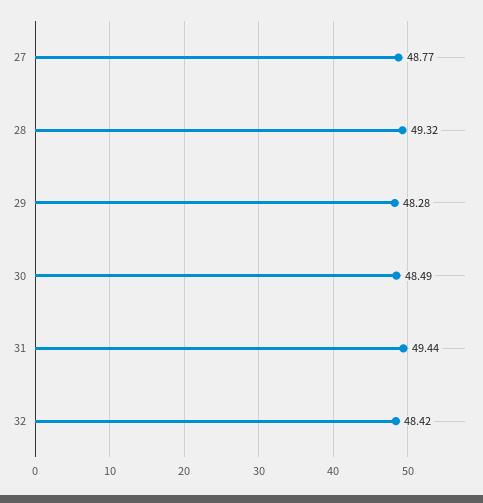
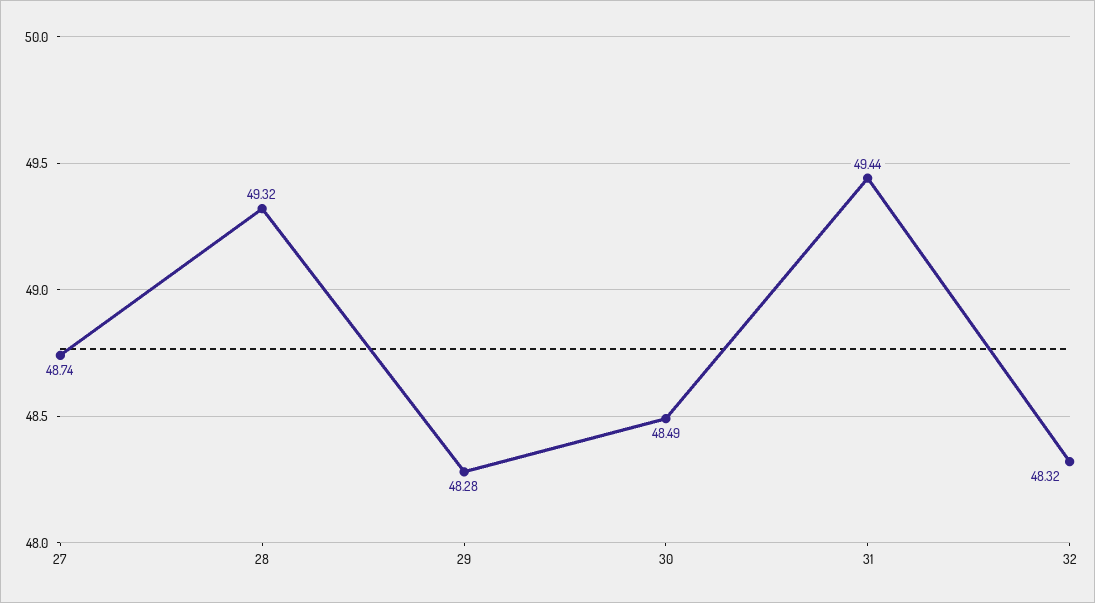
27: 48.77 -> 48.74
32: 48.42 -> 48.32

